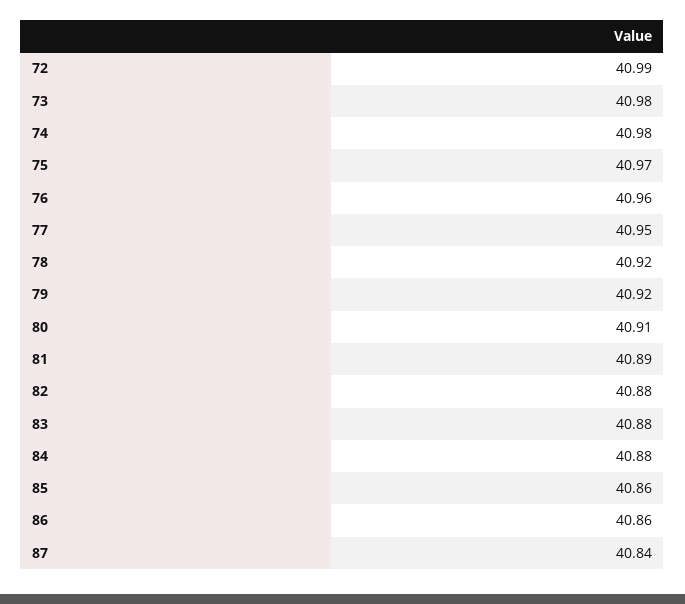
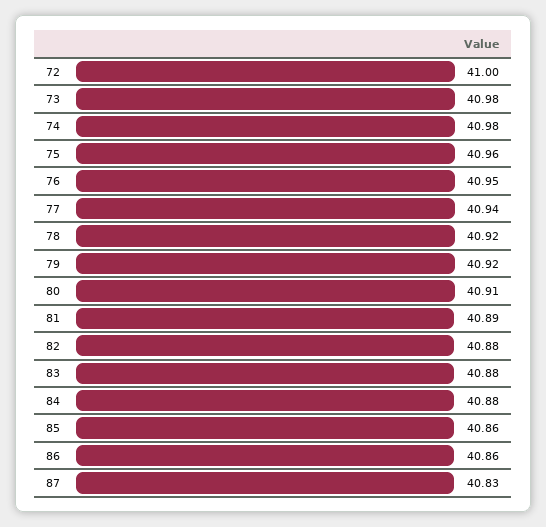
72: 40.99 -> 41
75: 40.97 -> 40.96
76: 40.96 -> 40.95
77: 40.95 -> 40.94
87: 40.84 -> 40.83

